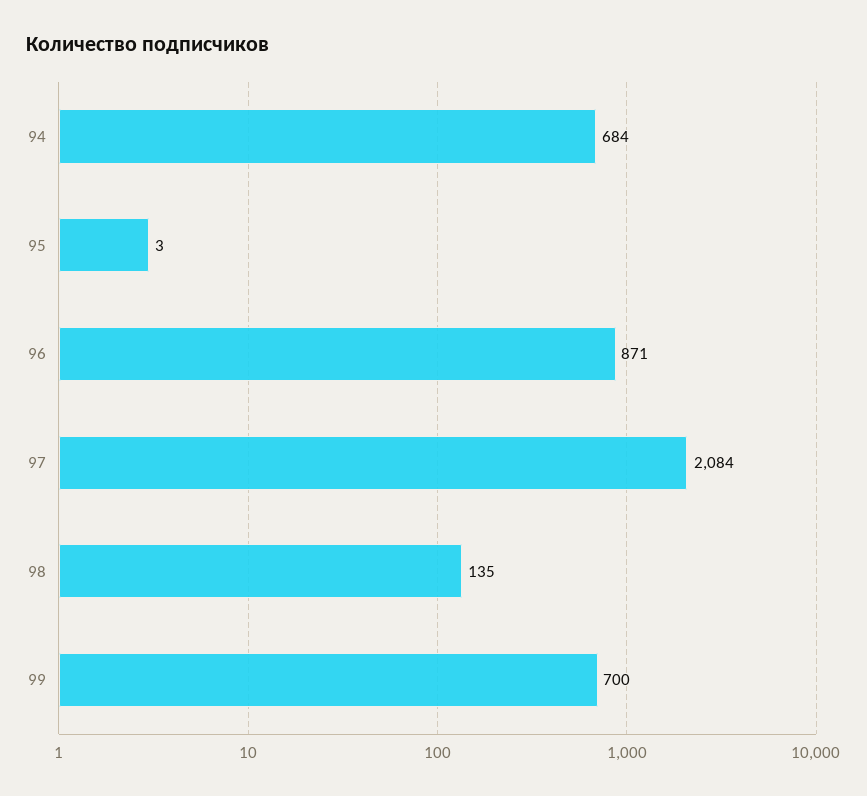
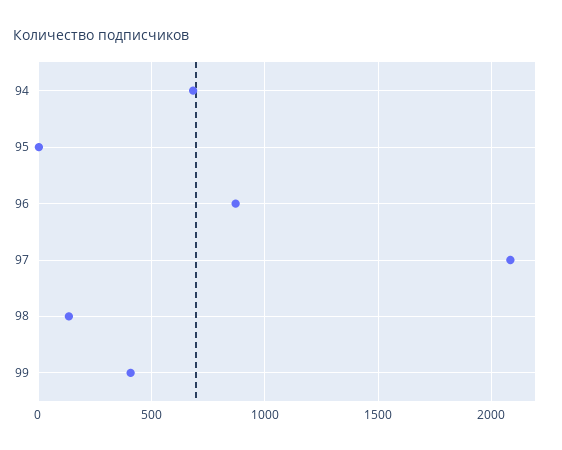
99: 700 -> 400

